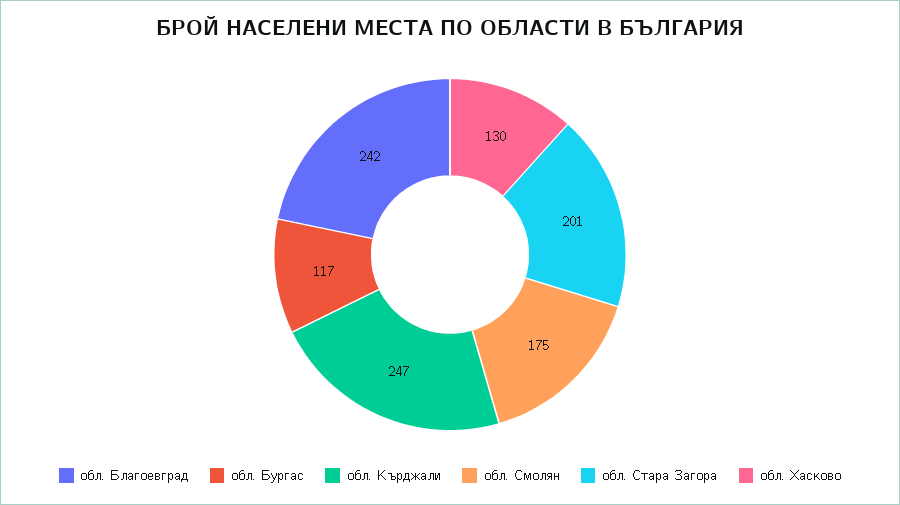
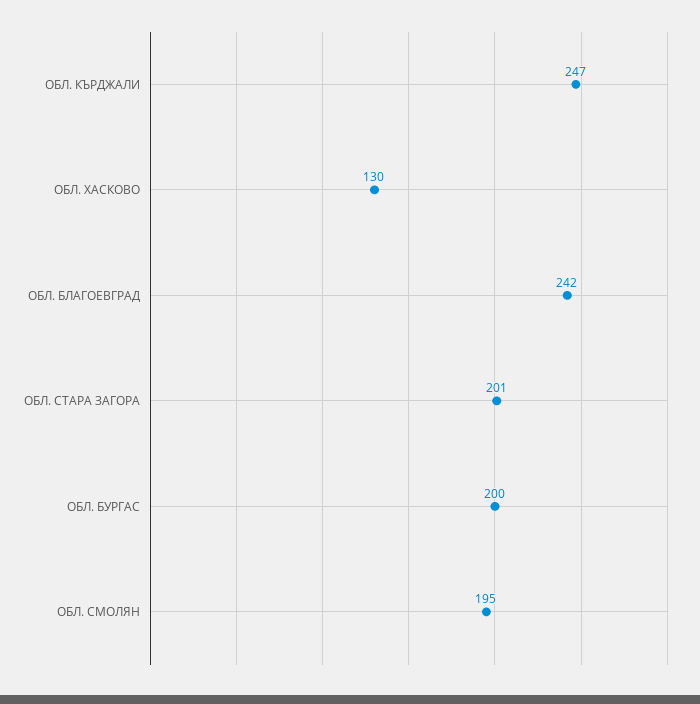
обл. Бургас: 117 -> 200
обл. Смолян: 175 -> 195

